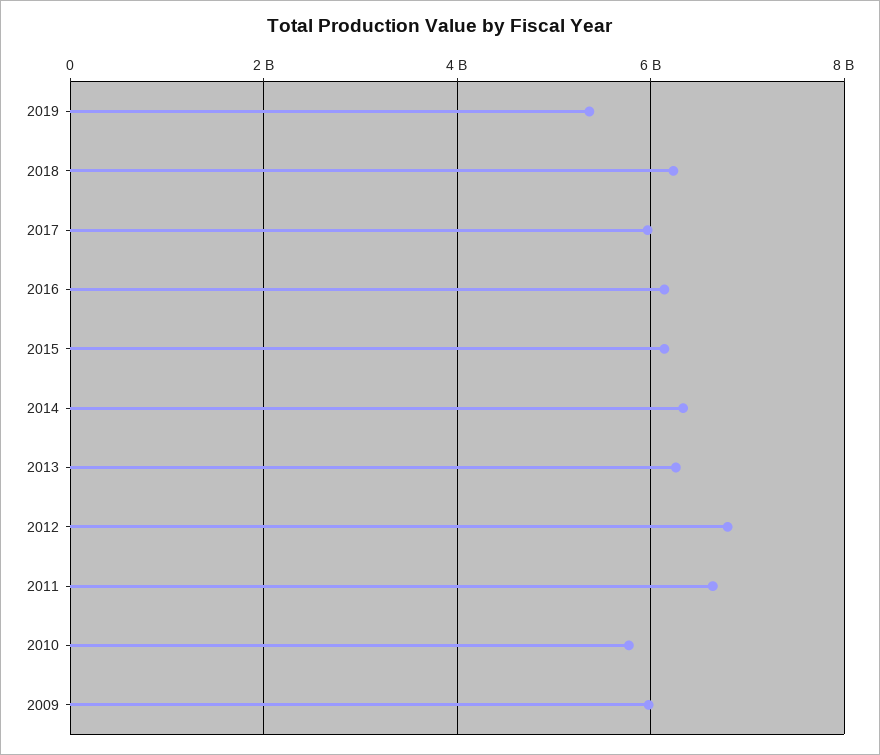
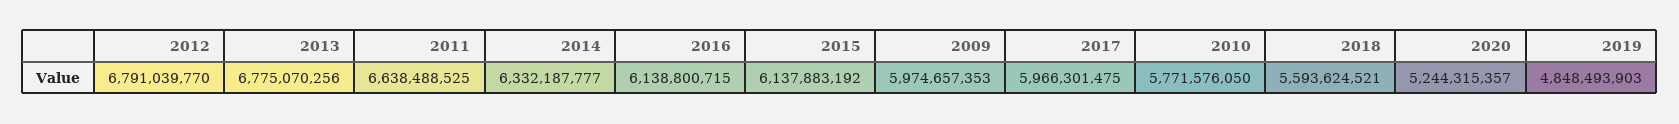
2019: 5400000000 -> 4848493903
2018: 6200000000 -> 5593624521
2013: 6200000000 -> 6775070256
2020: none -> 5244315357

